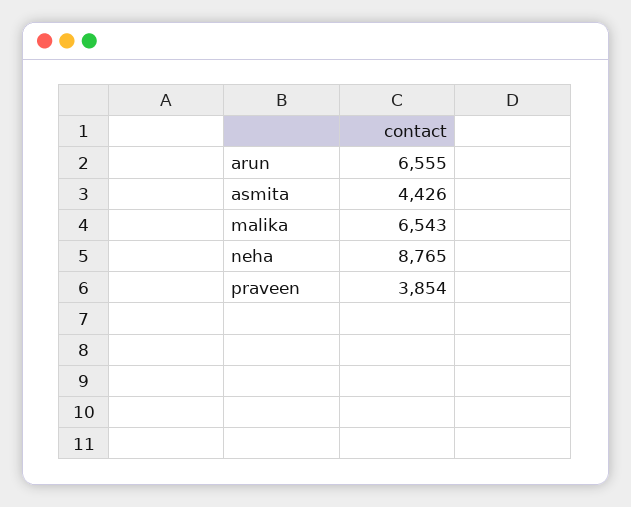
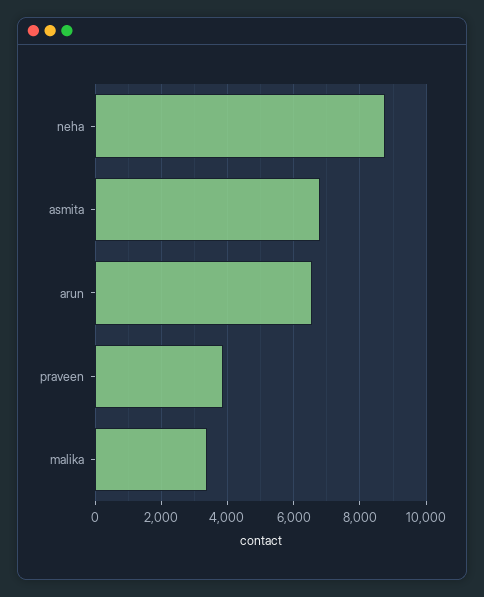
asmita: 4426 -> 6800
malika: 6543 -> 3400

